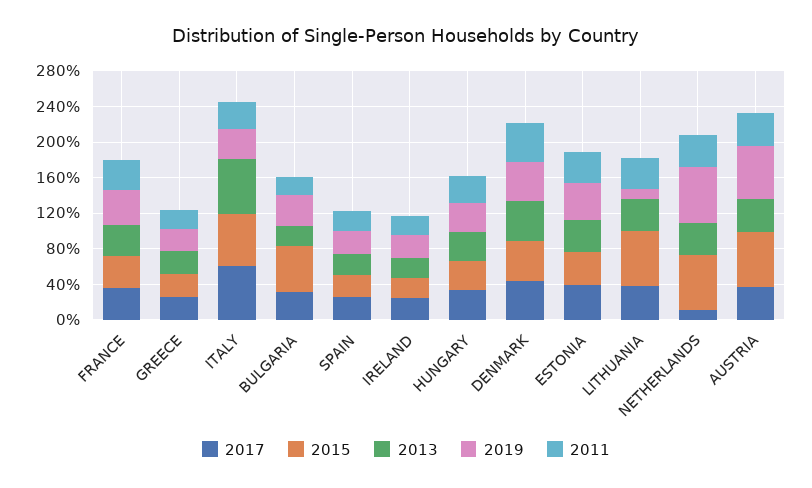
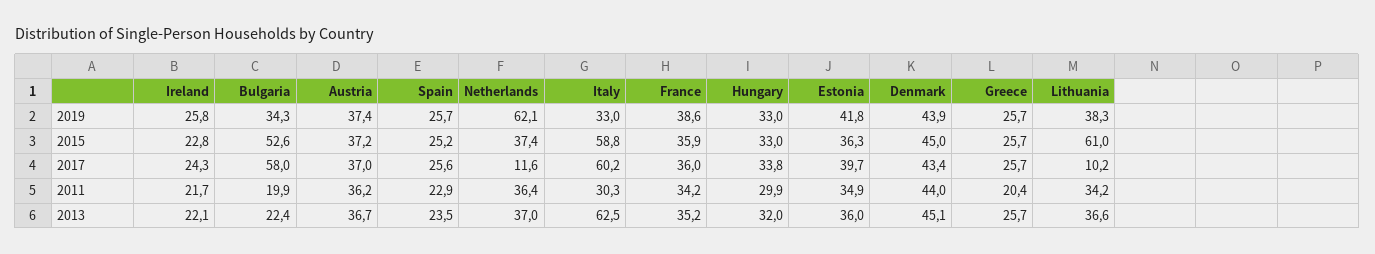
2017, BULGARIA: 30 -> 58
2017, LITHUANIA: 40 -> 10.2
2019, LITHUANIA: 10 -> 38.3
2015, NETHERLANDS: 60 -> 37.4
2015, AUSTRIA: 60 -> 37.2
2019, AUSTRIA: 60 -> 37.4

